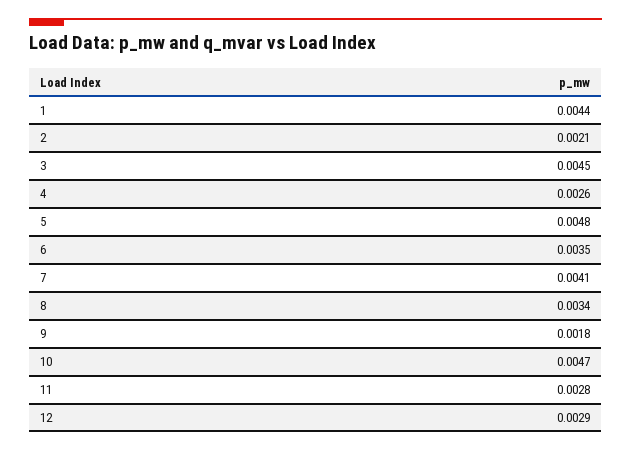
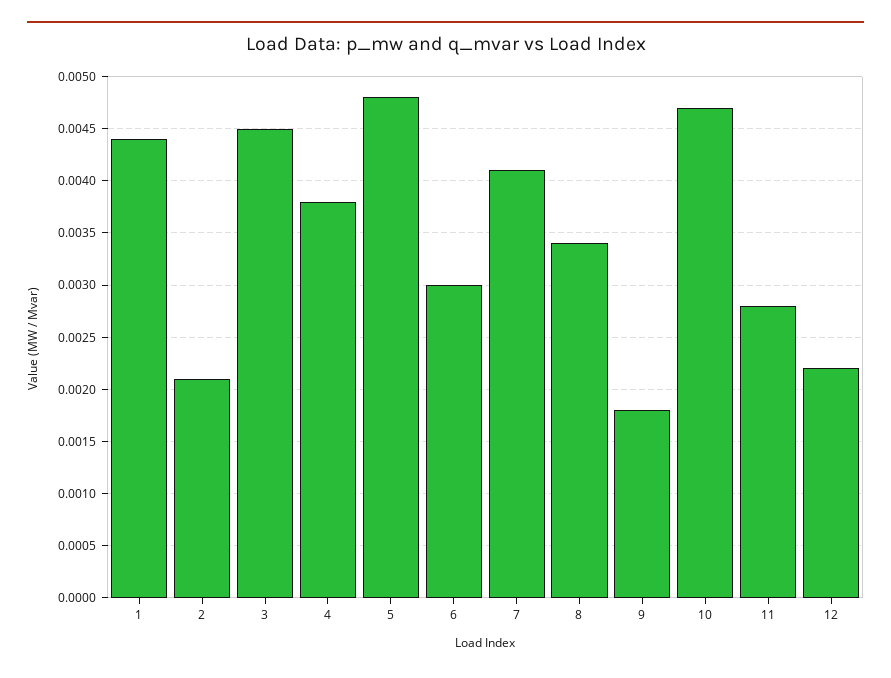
4: 0.0026 -> 0.0038
6: 0.0035 -> 0.003
12: 0.0029 -> 0.0022

